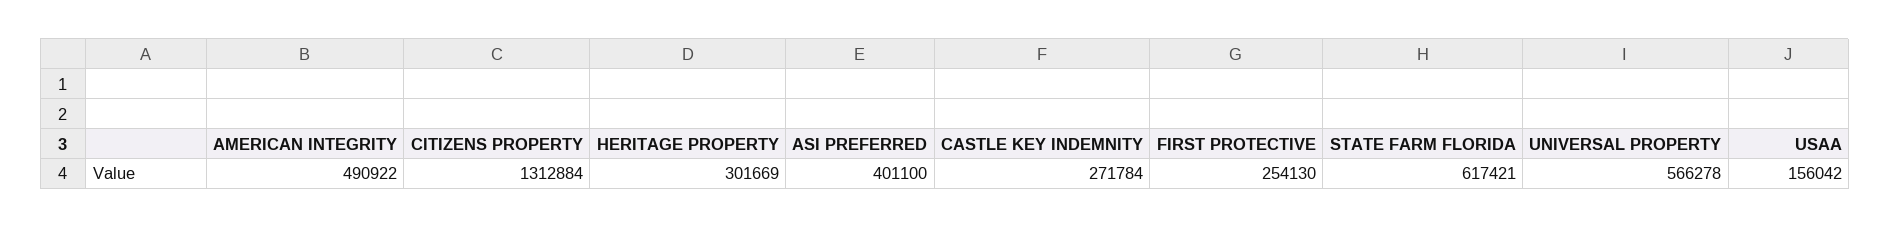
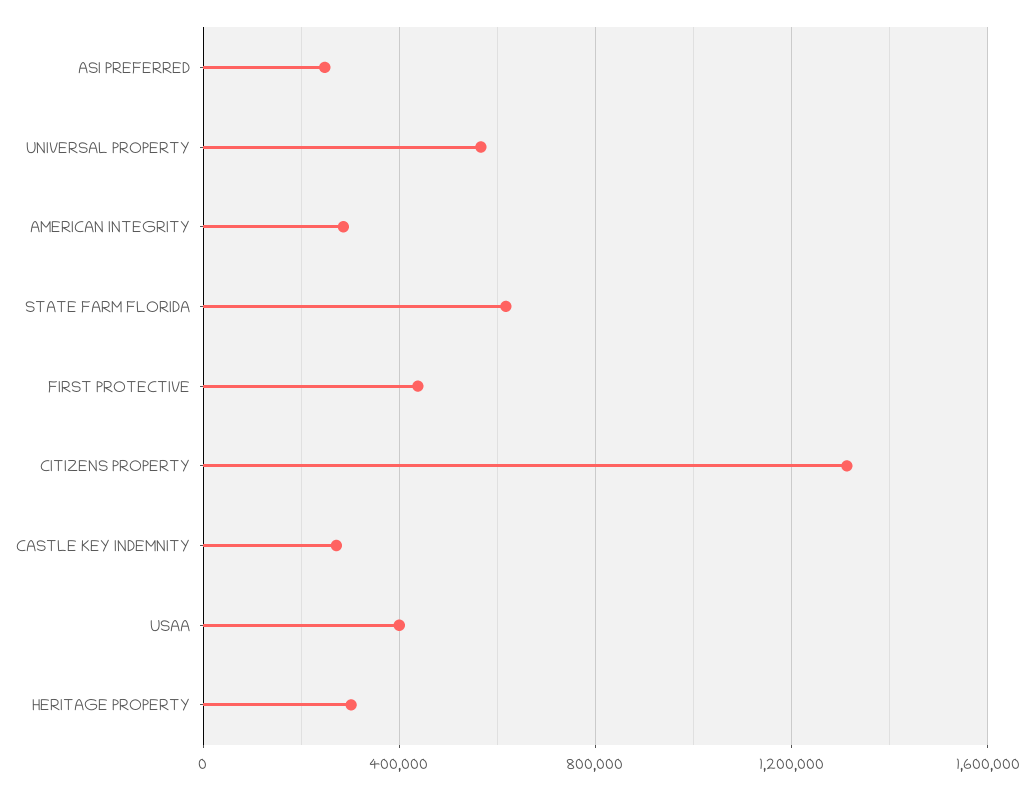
AMERICAN INTEGRITY: 490922 -> 300000
ASI PREFERRED: 401100 -> 250000
FIRST PROTECTIVE: 254130 -> 450000
USAA: 156042 -> 400000

